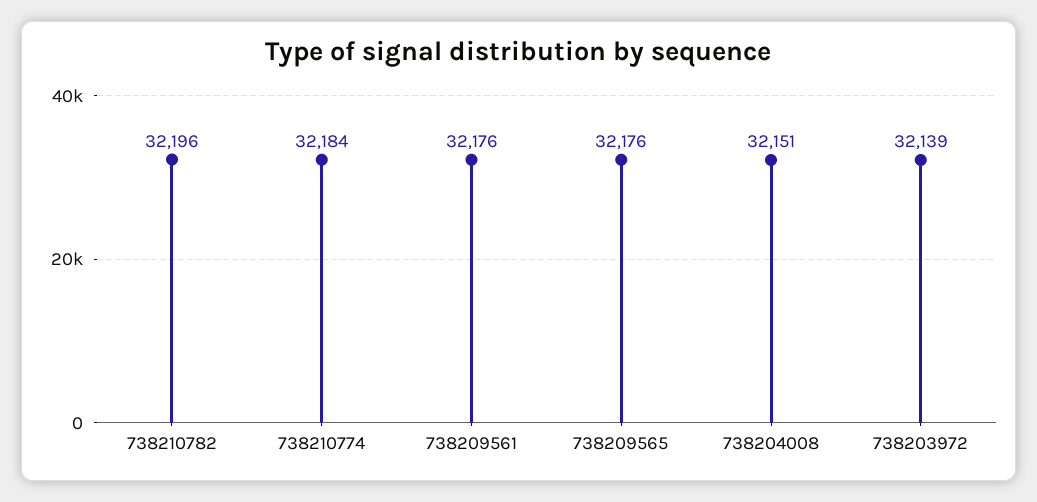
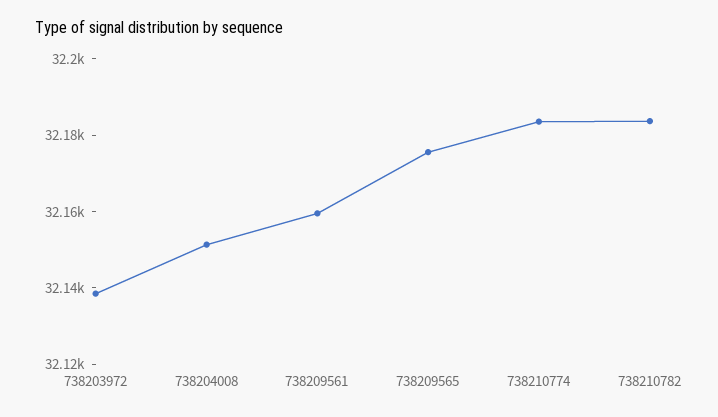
738210782: 32196 -> 32185
738209561: 32176 -> 32160

